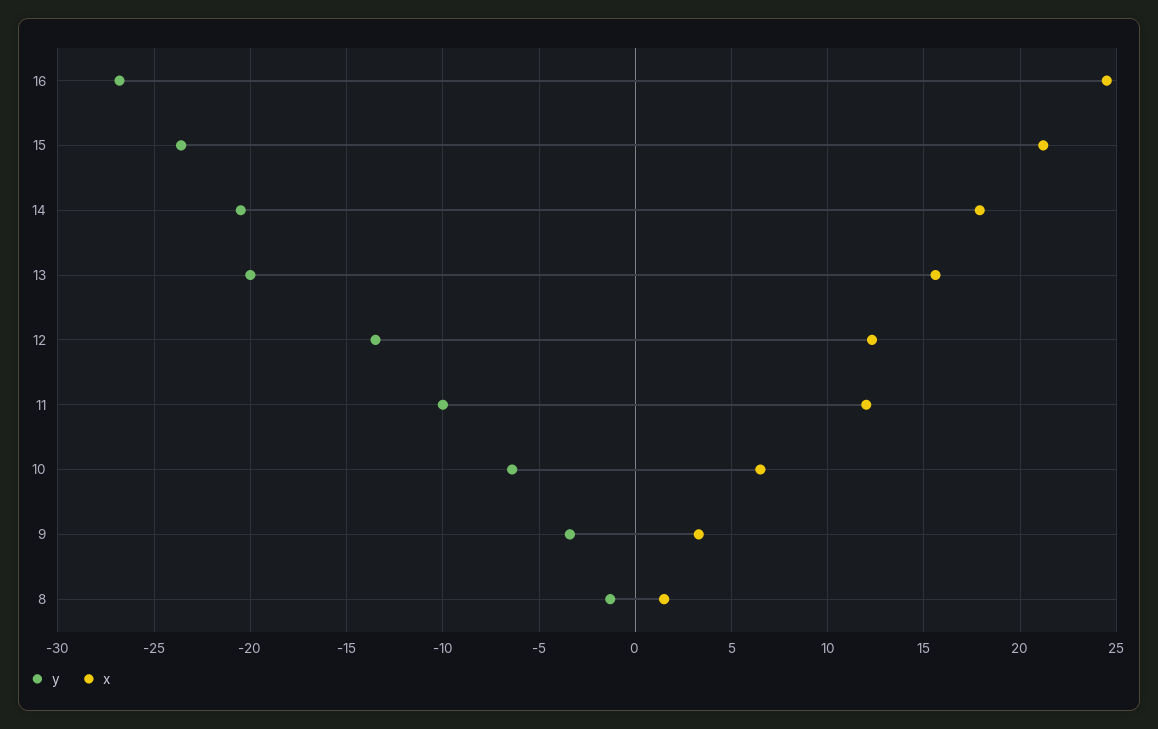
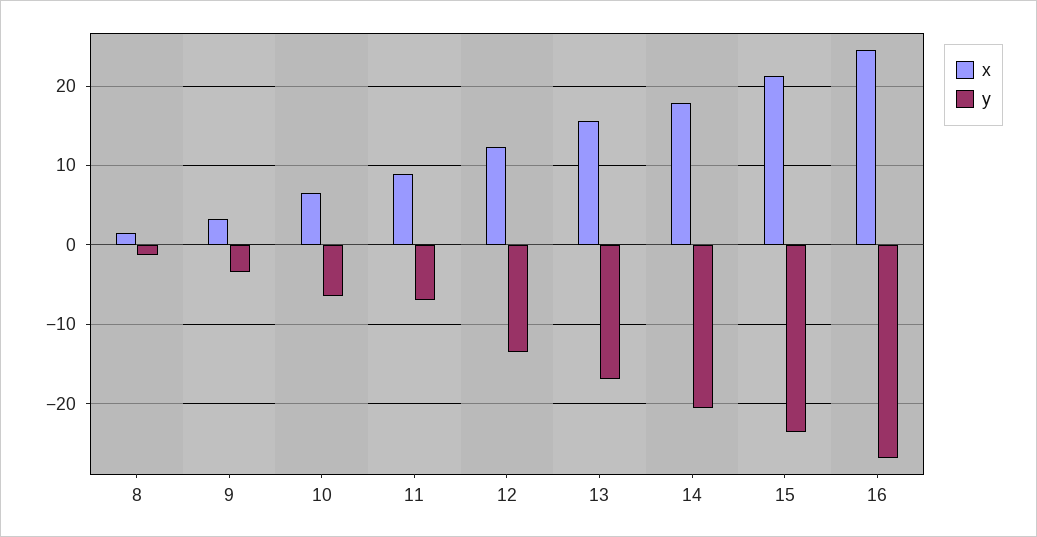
y, 13: -20 -> -17
y, 11: -10 -> -7
x, 11: 12 -> 9

